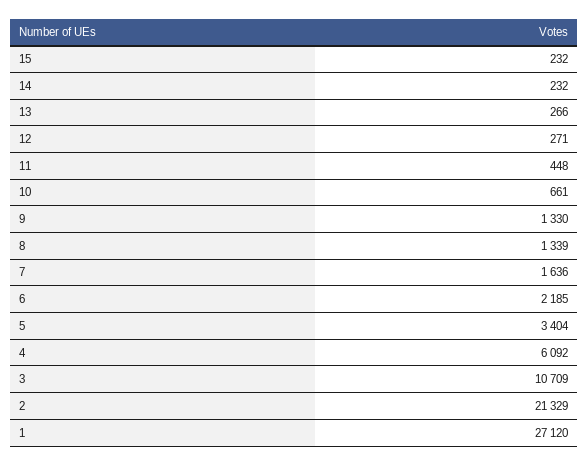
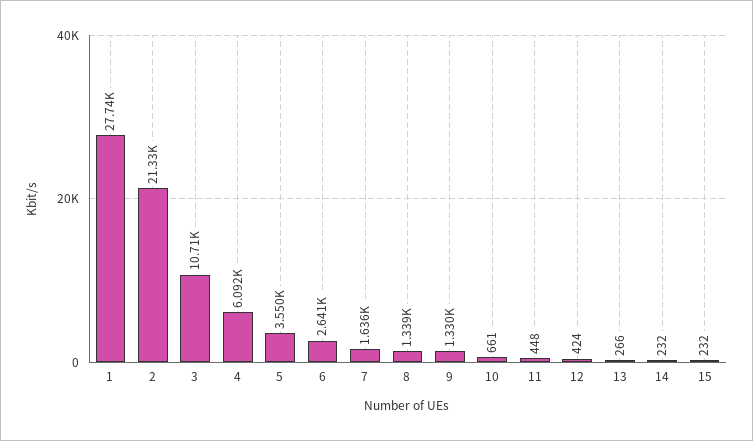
12: 271 -> 424
6: 2185 -> 2641
5: 3404 -> 3550
1: 27120 -> 27740

